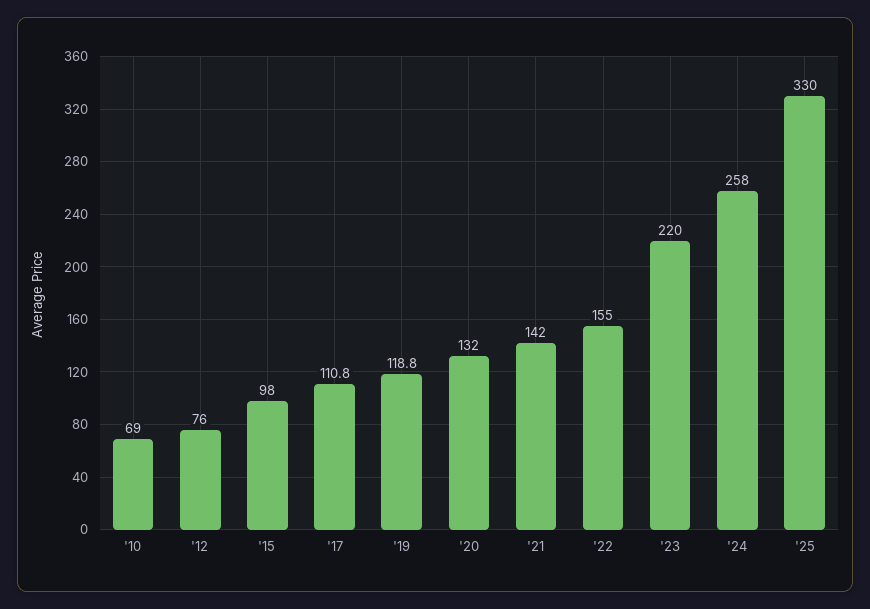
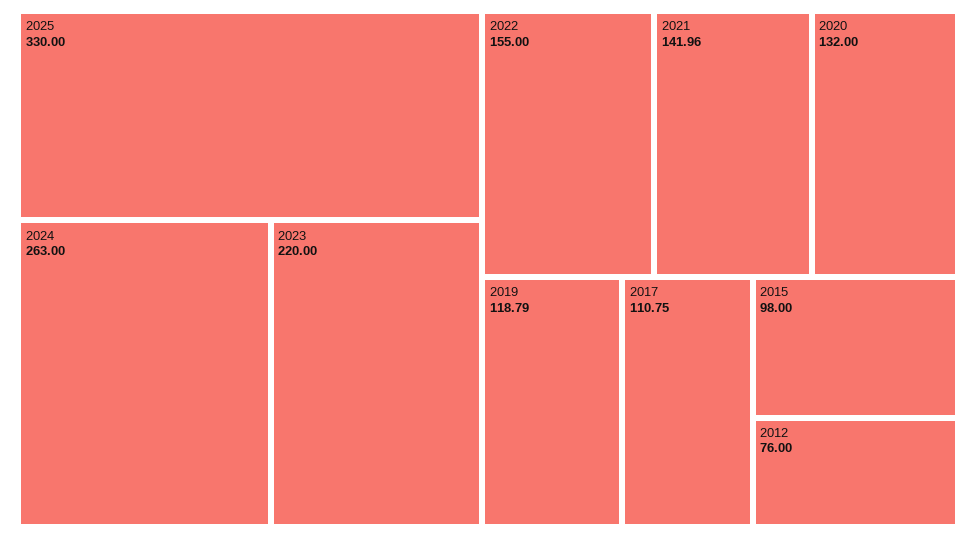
'10: 69 -> none
'24: 258 -> 263

